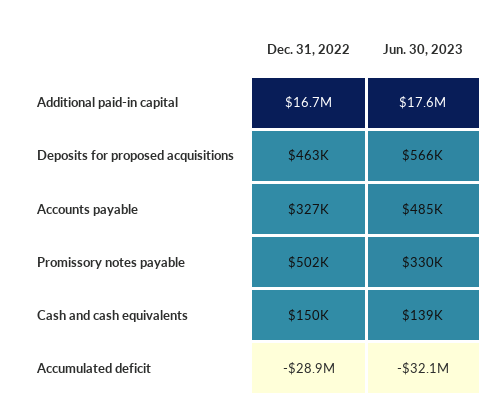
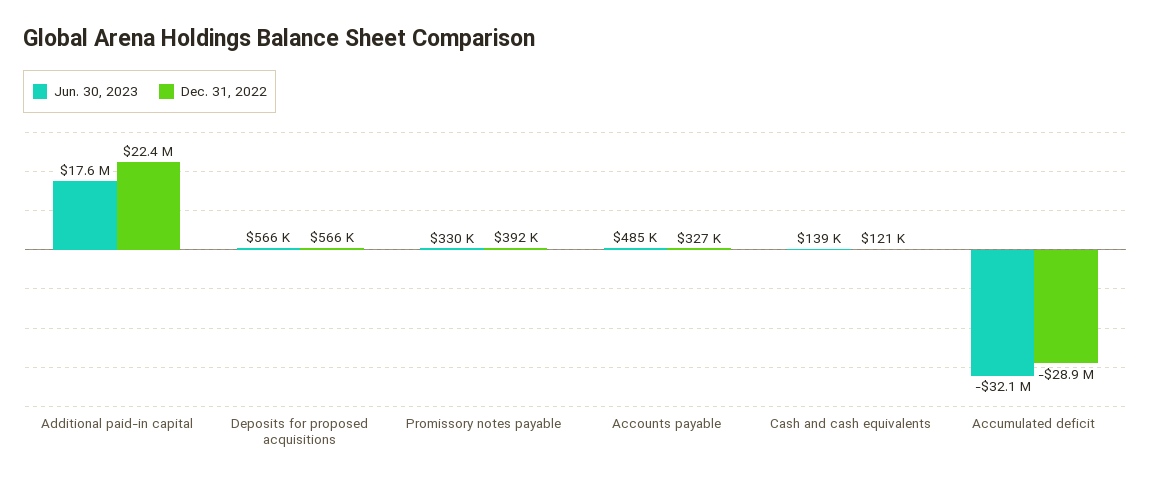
Dec. 31, 2022, Additional paid-in capital: 16700000 -> 22400000
Dec. 31, 2022, Deposits for proposed acquisitions: 463000 -> 566000
Dec. 31, 2022, Promissory notes payable: 502000 -> 392000
Dec. 31, 2022, Cash and cash equivalents: 150000 -> 121000

